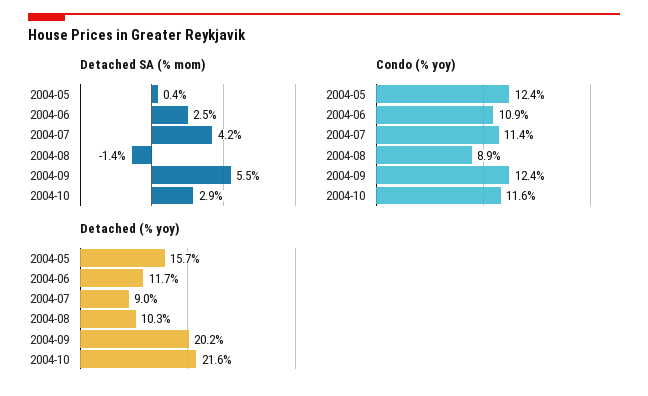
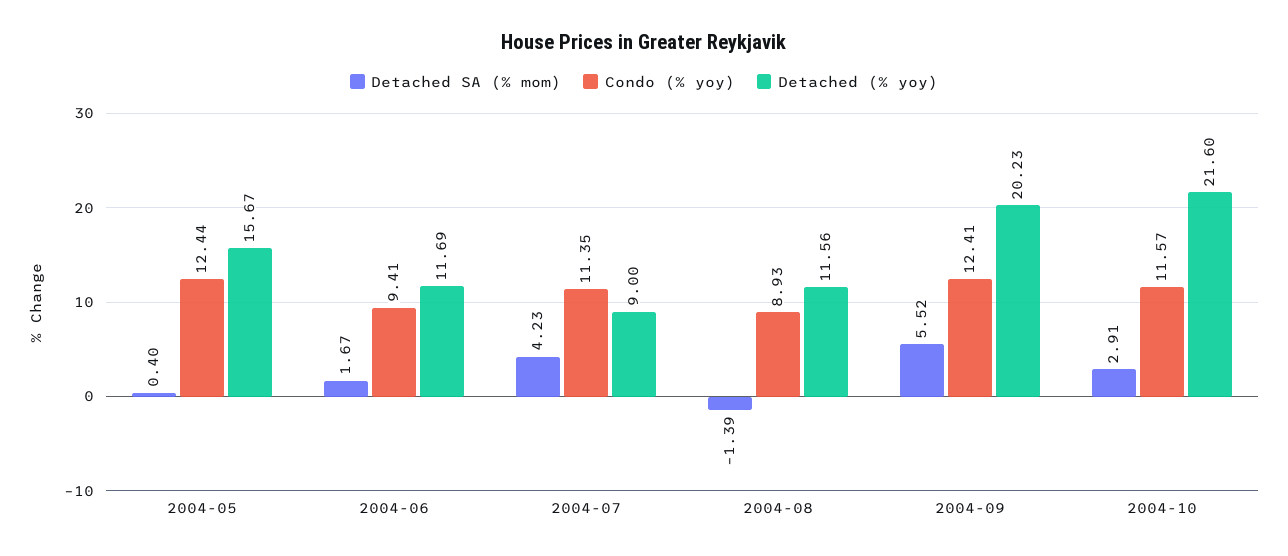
Detached SA (% mom), 2004-06: 2.5 -> 1.67
Condo (% yoy), 2004-06: 10.9 -> 9.41
Detached (% yoy), 2004-08: 10.3 -> 11.56

